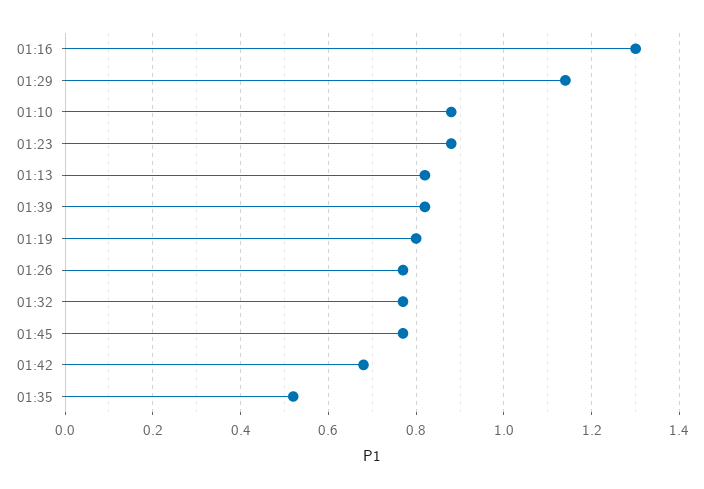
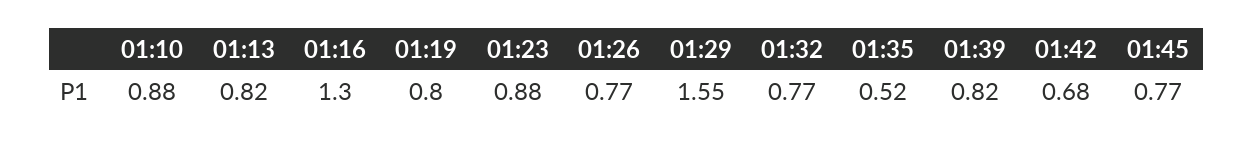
01:29: 1.15 -> 1.55

